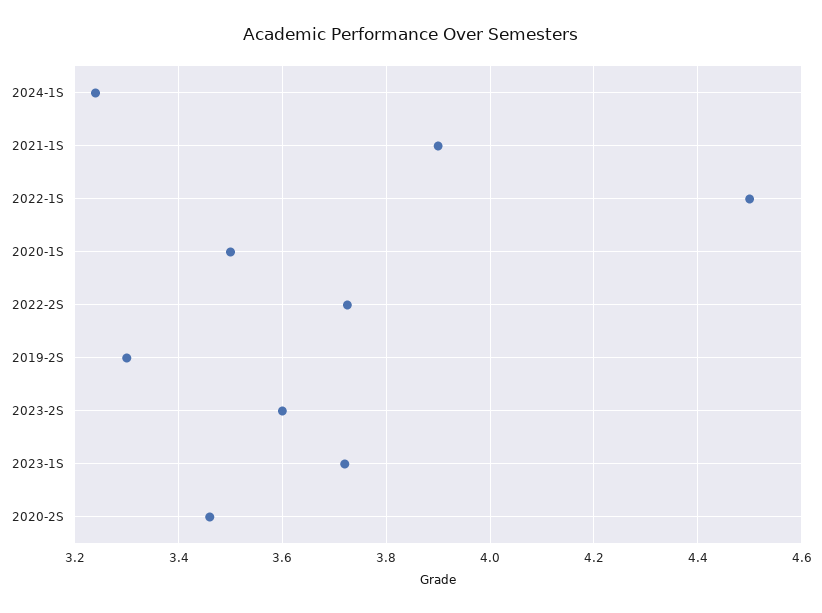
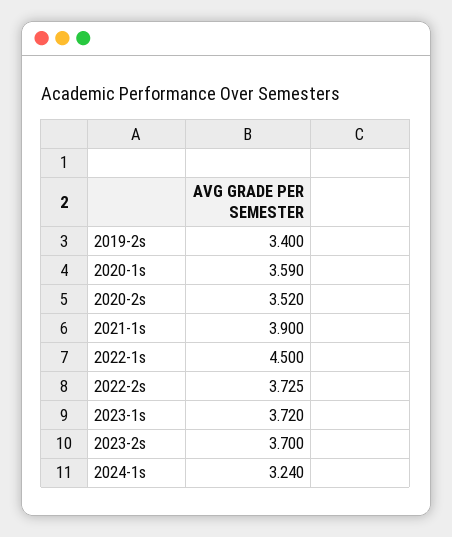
2020-1S: 3.5 -> 3.59
2019-2S: 3.3 -> 3.4
2023-2S: 3.6 -> 3.7
2020-2S: 3.46 -> 3.52

